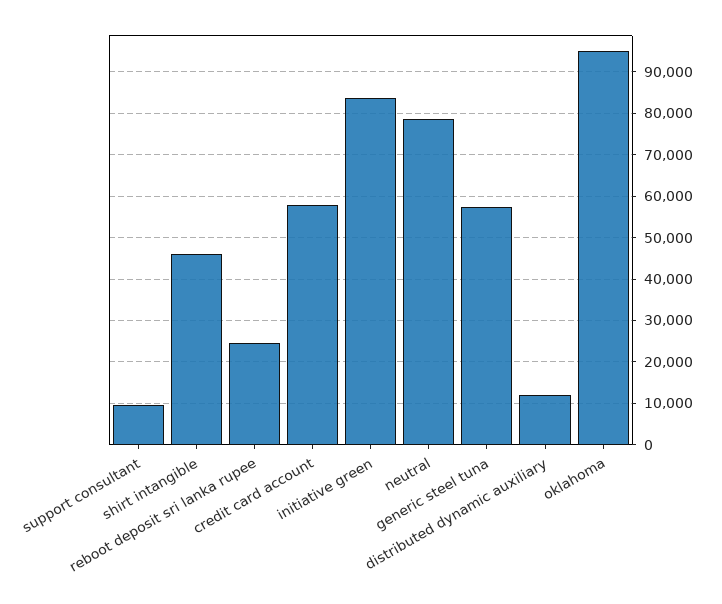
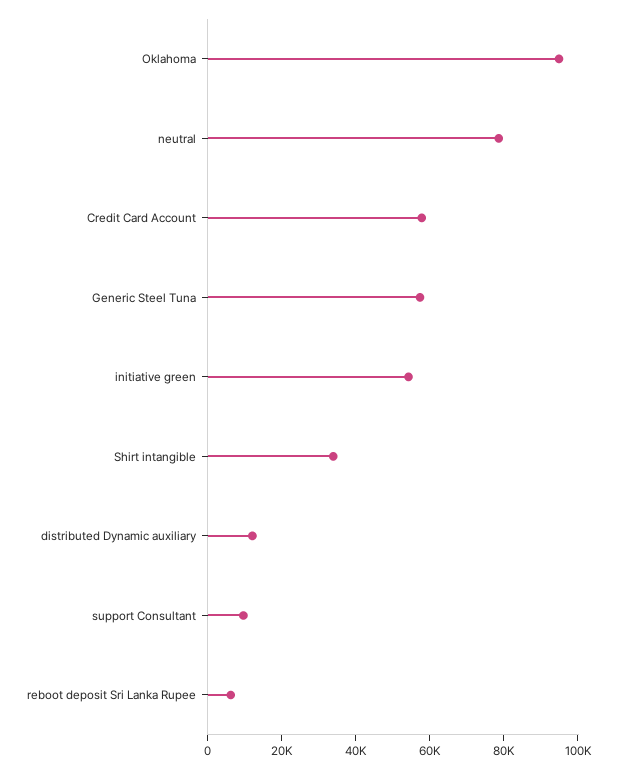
shirt intangible: 46000 -> 35000
reboot deposit sri lanka rupee: 24000 -> 5000
initiative green: 84000 -> 55000

